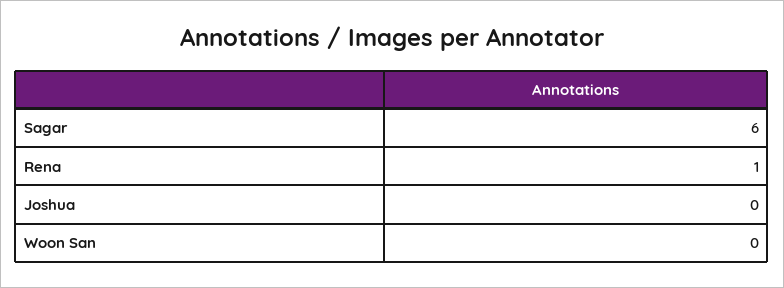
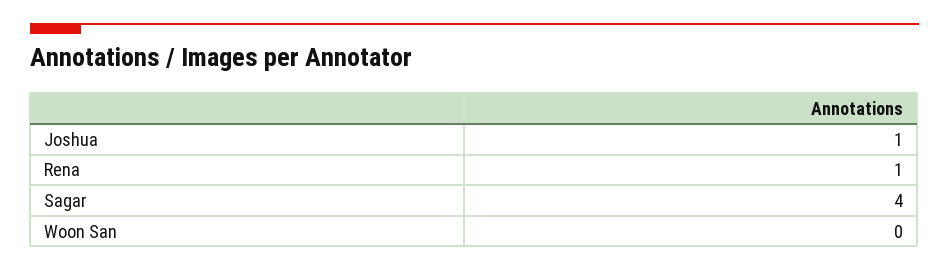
Sagar: 6 -> 4
Joshua: 0 -> 1

